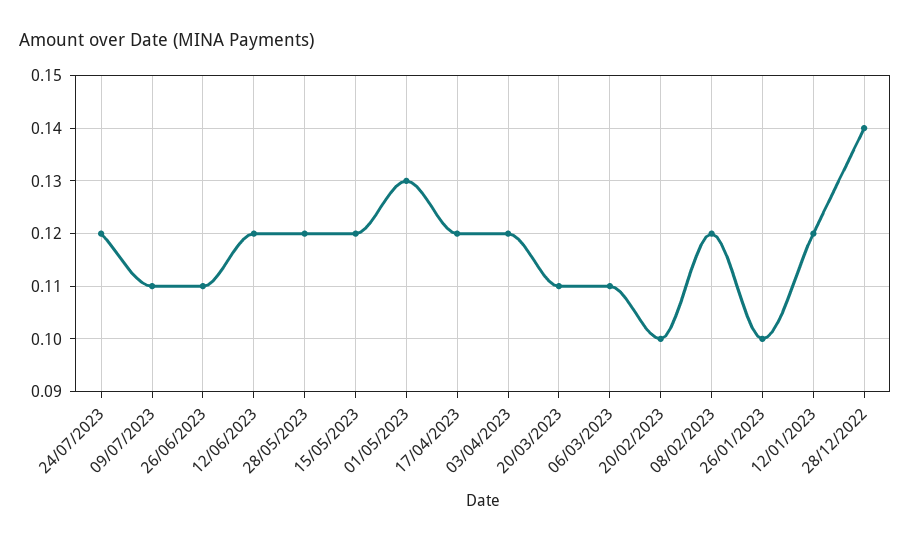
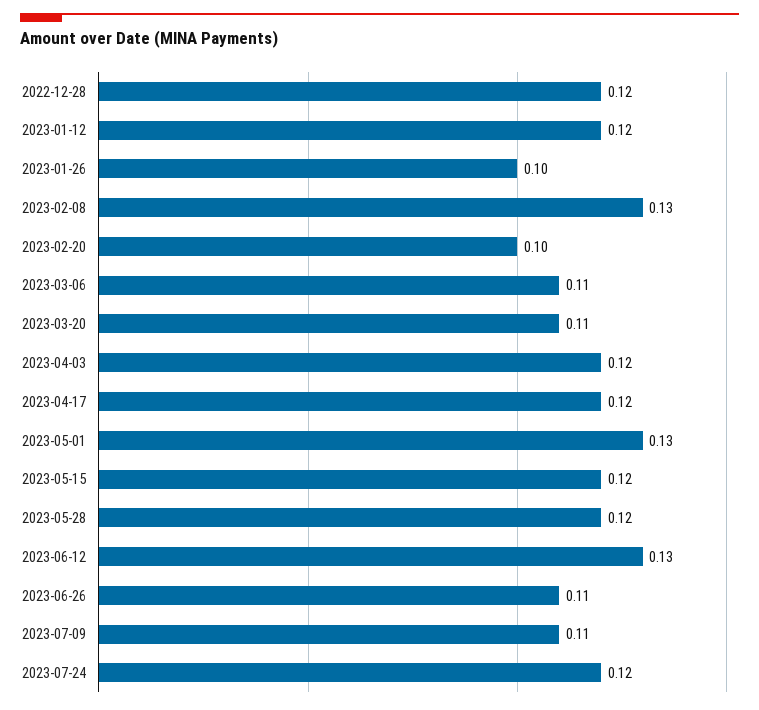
12/06/2023: 0.12 -> 0.13
08/02/2023: 0.12 -> 0.13
28/12/2022: 0.14 -> 0.12

